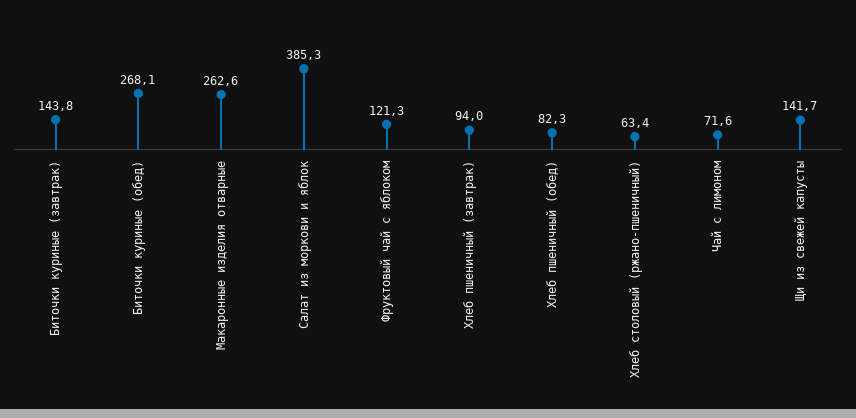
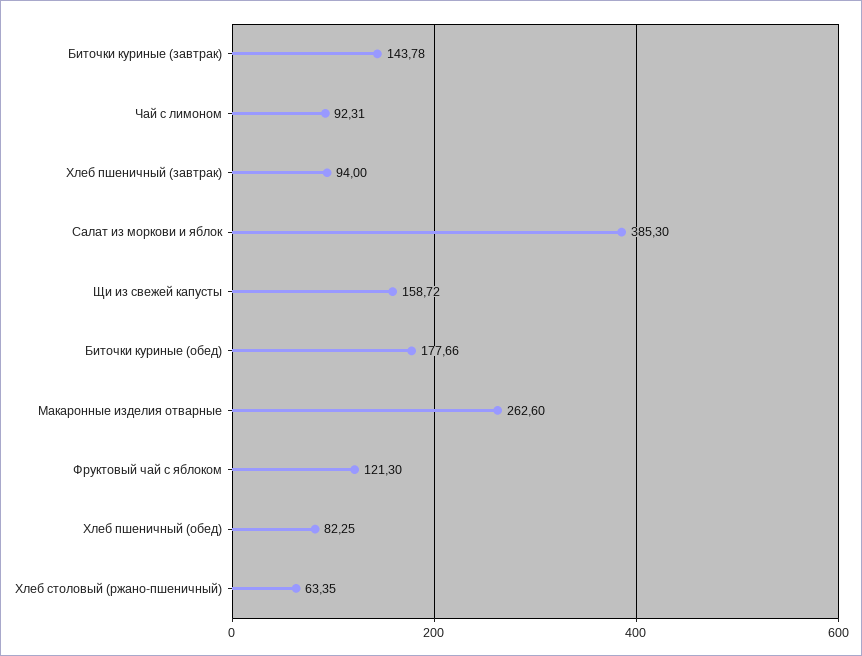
Биточки куриные (обед): 268.1 -> 177.66
Чай с лимоном: 71.6 -> 92.31
Щи из свежей капусты: 141.7 -> 158.72

